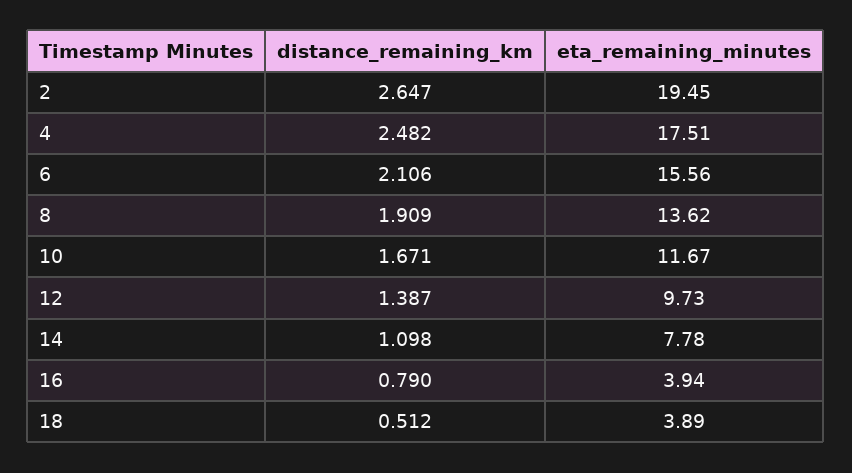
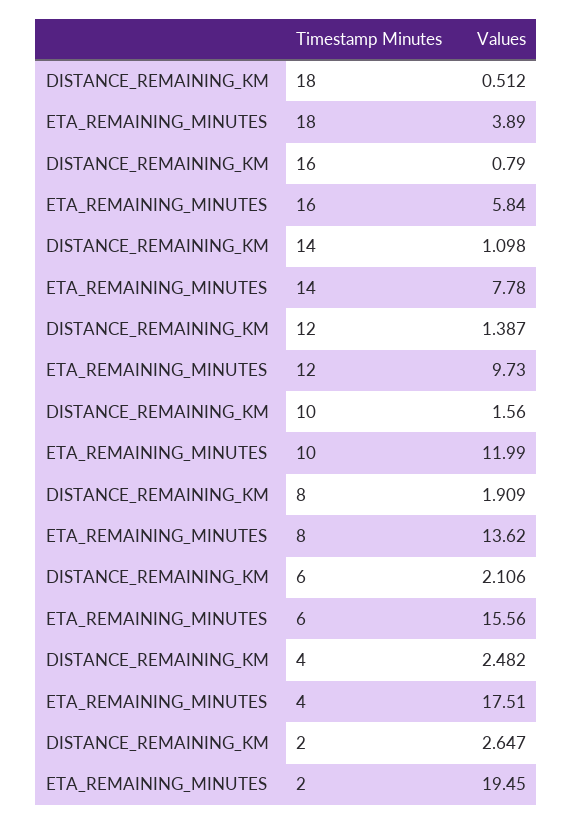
distance_remaining_km, 10: 1.671 -> 1.56
eta_remaining_minutes, 10: 11.67 -> 11.99
eta_remaining_minutes, 16: 3.94 -> 5.84

